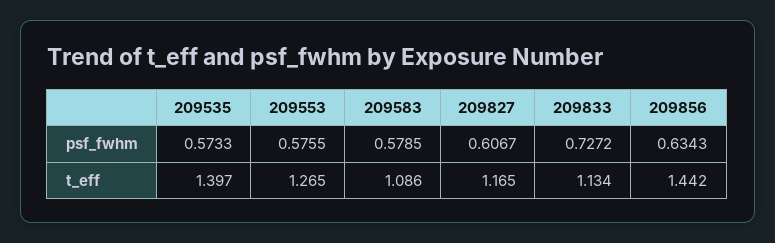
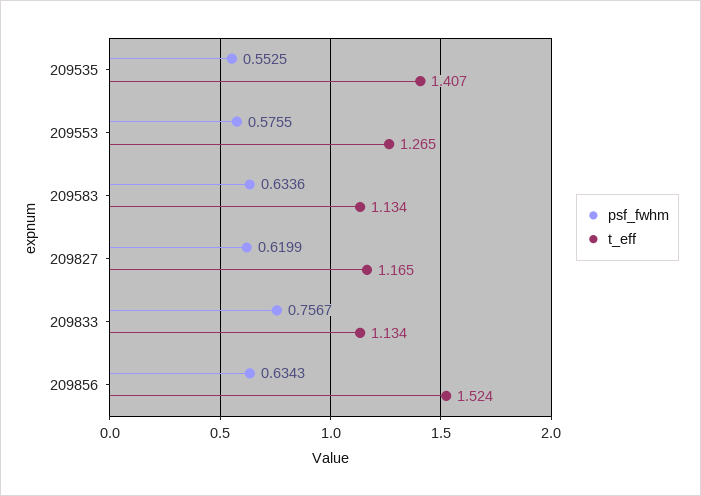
psf_fwhm, 209535: 0.5733 -> 0.5525
psf_fwhm, 209583: 0.5785 -> 0.6336
psf_fwhm, 209827: 0.6067 -> 0.6199
psf_fwhm, 209833: 0.7272 -> 0.7567
t_eff, 209535: 1.397 -> 1.407
t_eff, 209583: 1.086 -> 1.134
t_eff, 209856: 1.442 -> 1.524

